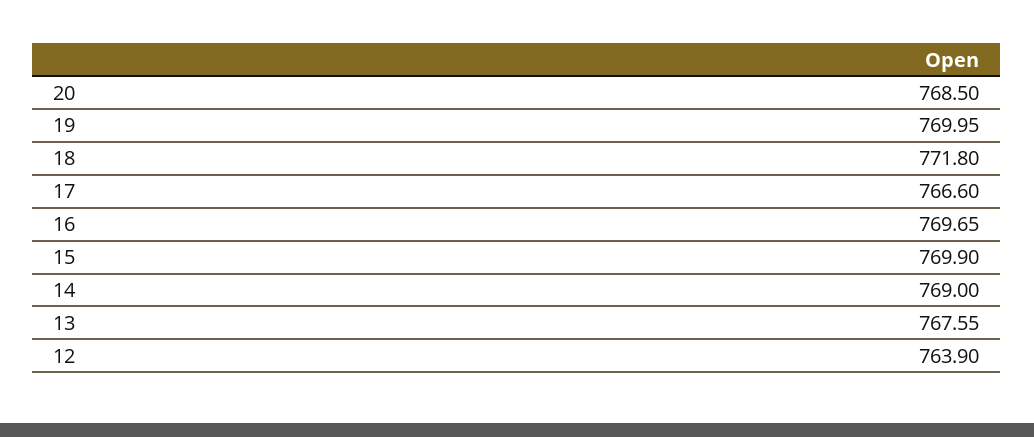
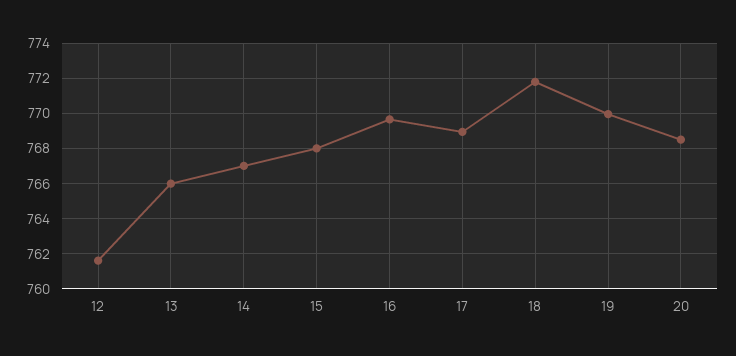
17: 766.6 -> 769
15: 769.9 -> 768
14: 769 -> 767
13: 767.55 -> 766
12: 763.9 -> 761.5

